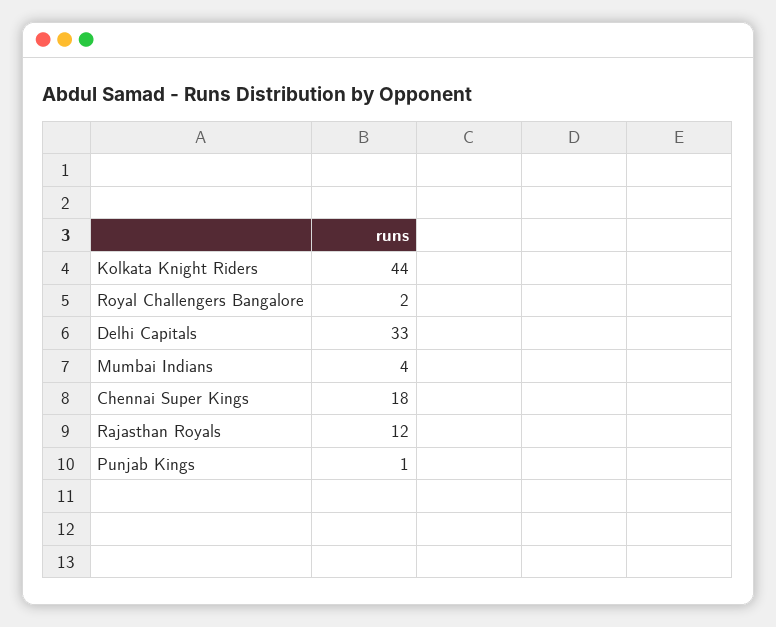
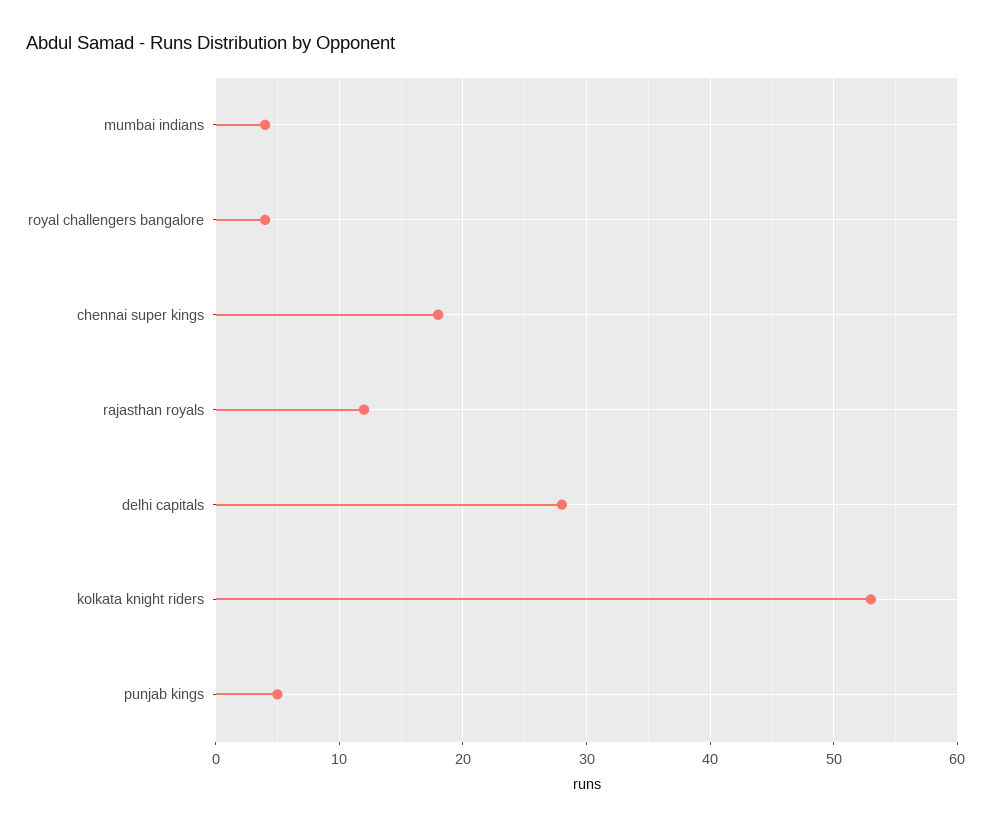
Kolkata Knight Riders: 44 -> 53
Royal Challengers Bangalore: 2 -> 4
Delhi Capitals: 33 -> 28
Punjab Kings: 1 -> 5

